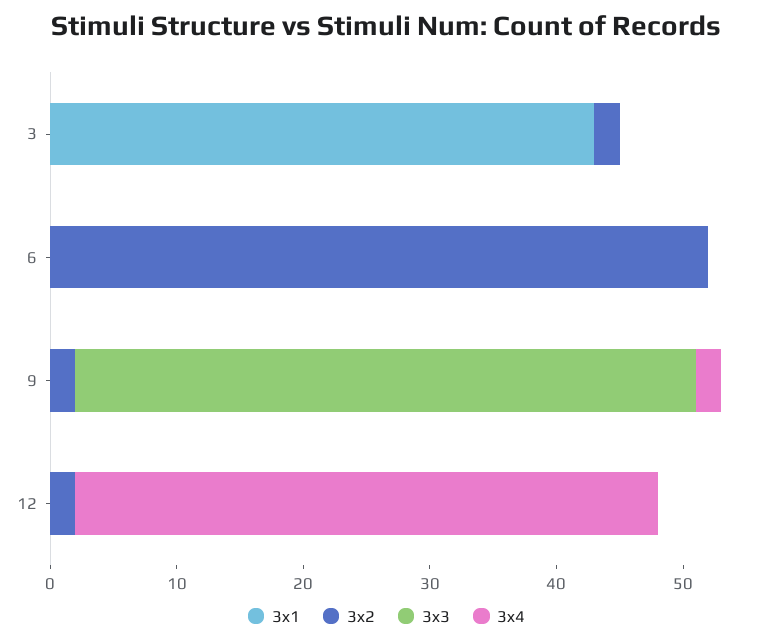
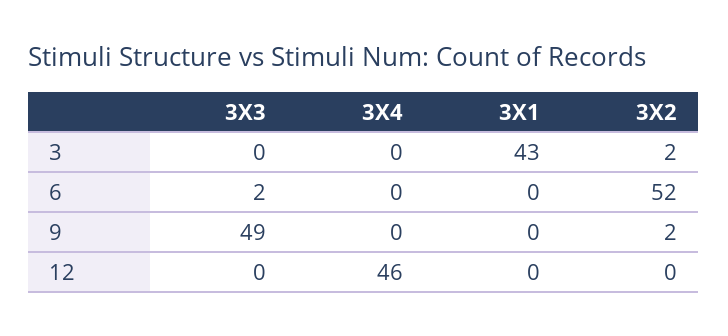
3x3, 6: 0 -> 2
3x4, 9: 2 -> 0
3x2, 12: 2 -> 0

